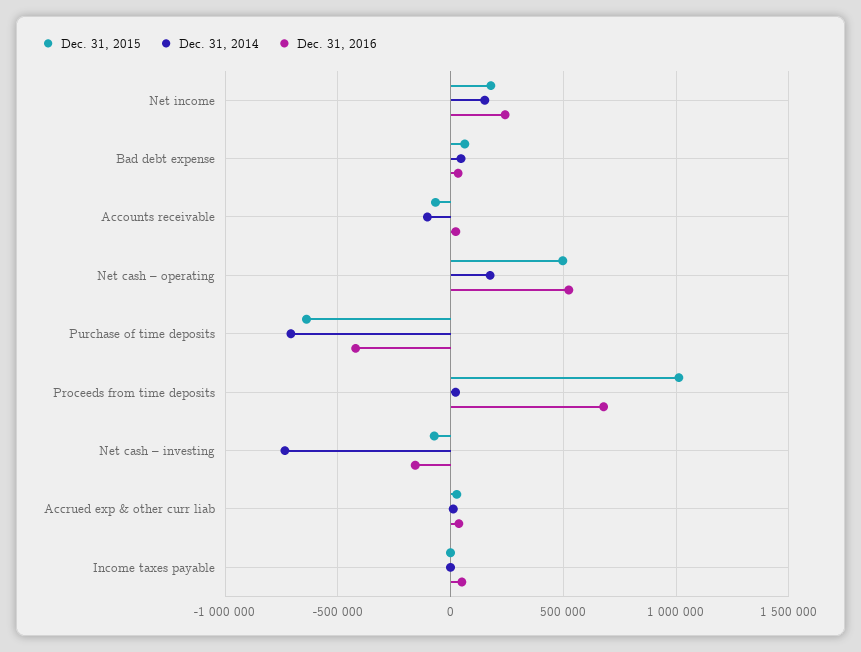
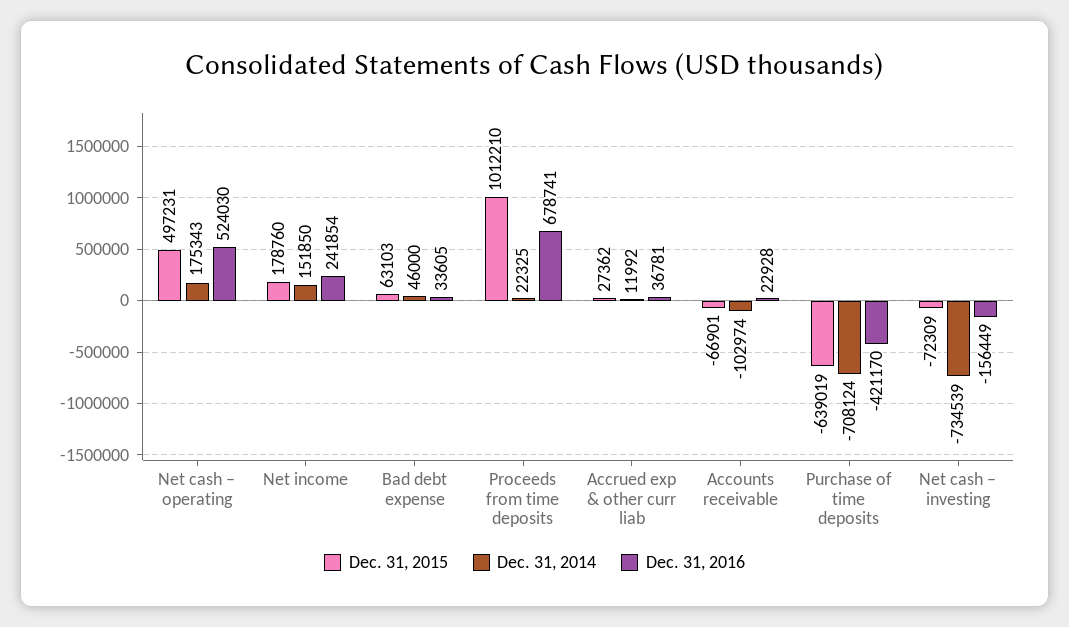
Dec. 31, 2015, Income taxes payable: 0 -> none
Dec. 31, 2014, Income taxes payable: 0 -> none
Dec. 31, 2016, Income taxes payable: 50000 -> none

